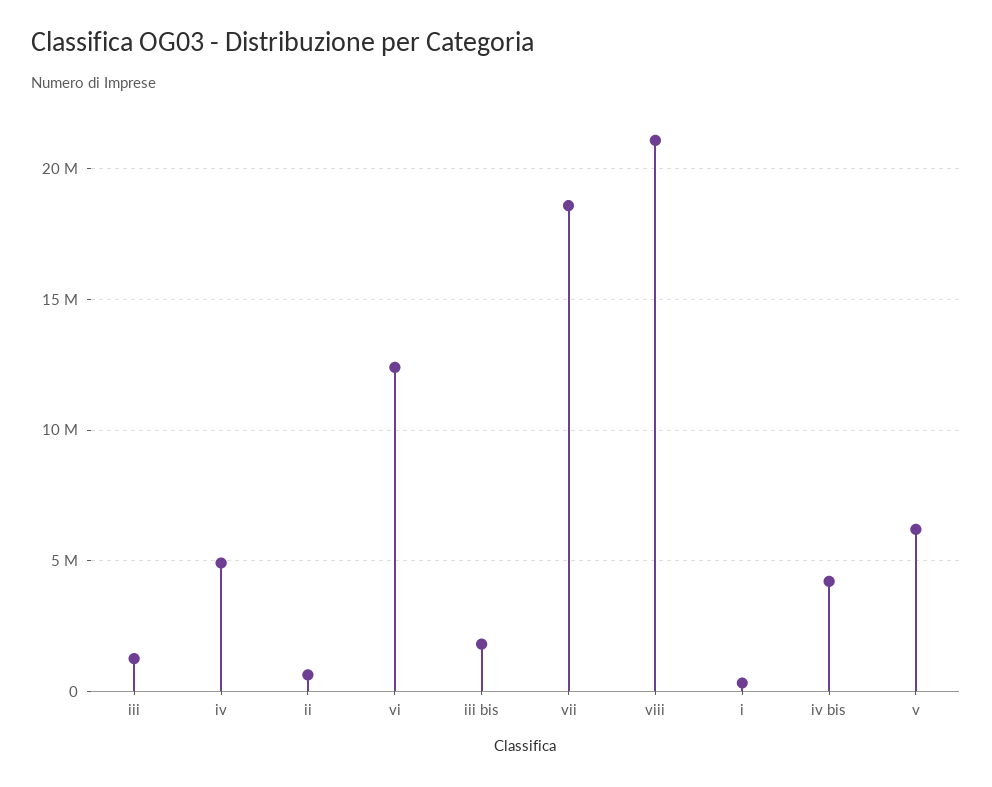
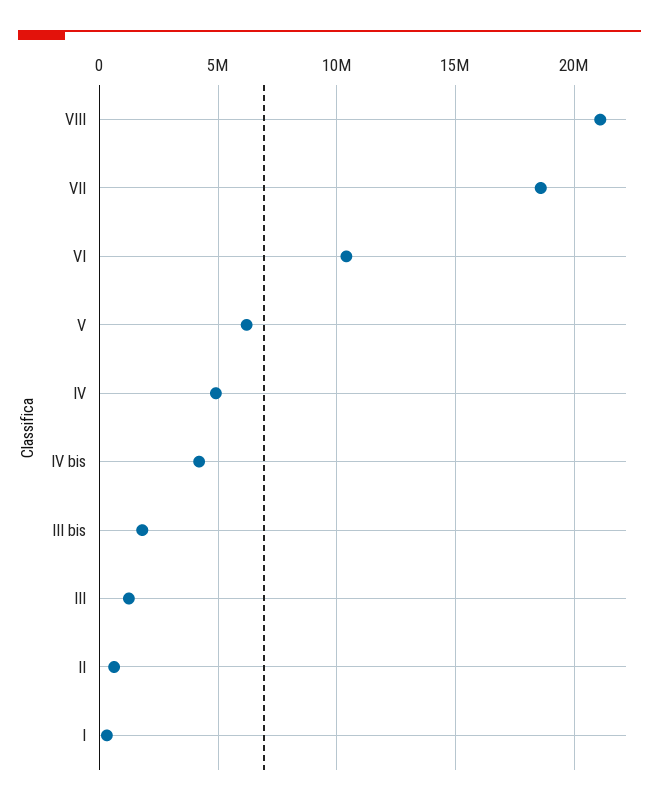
vi: 12500000 -> 10500000

